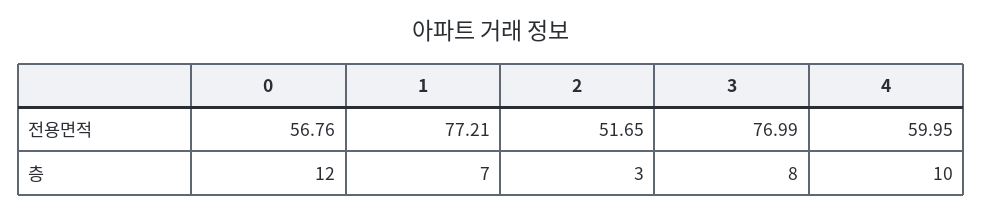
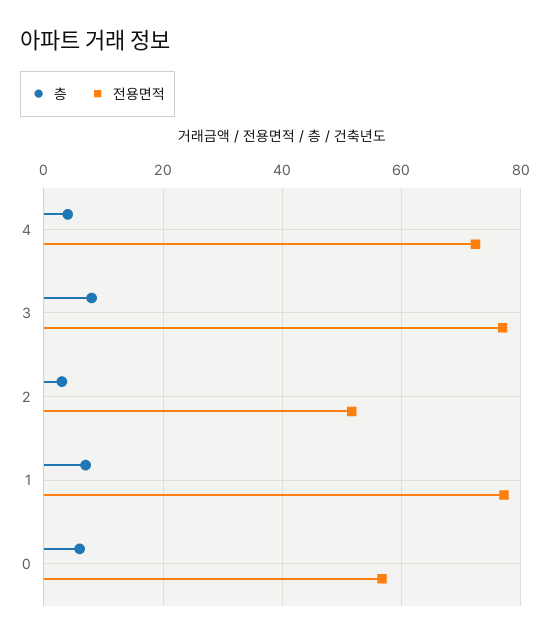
전용면적, 4: 59.95 -> 72
층, 0: 12 -> 6
층, 4: 10 -> 4

